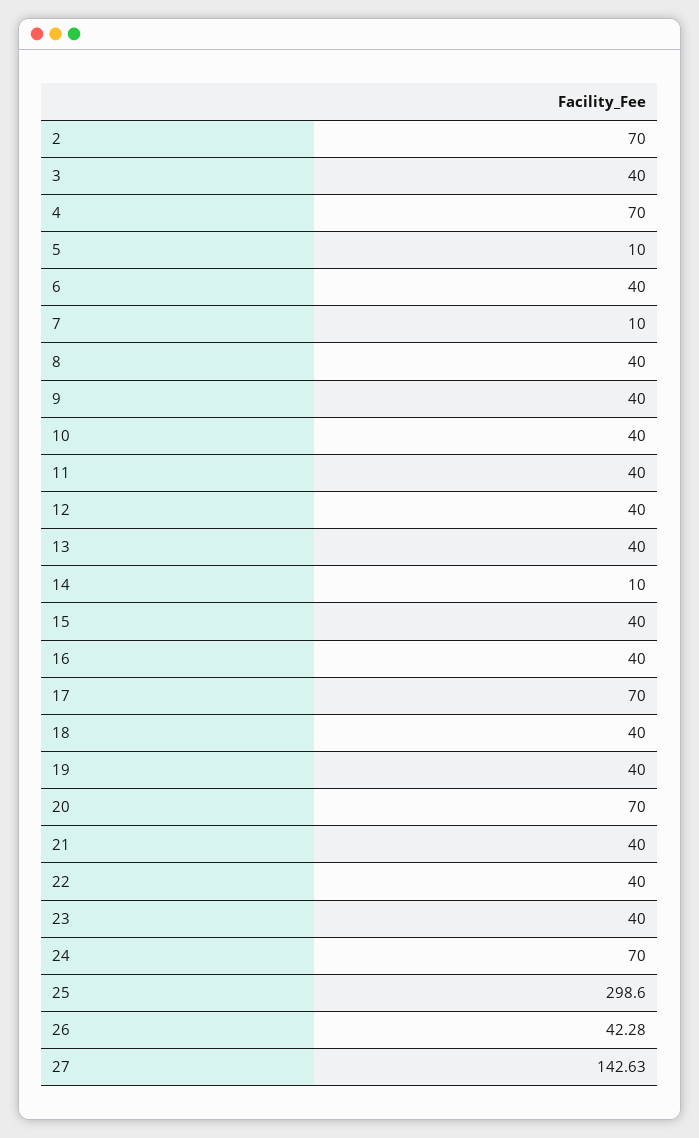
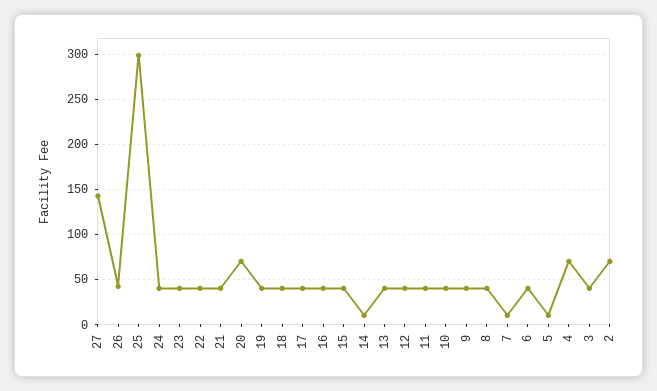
17: 70 -> 40
24: 70 -> 40

